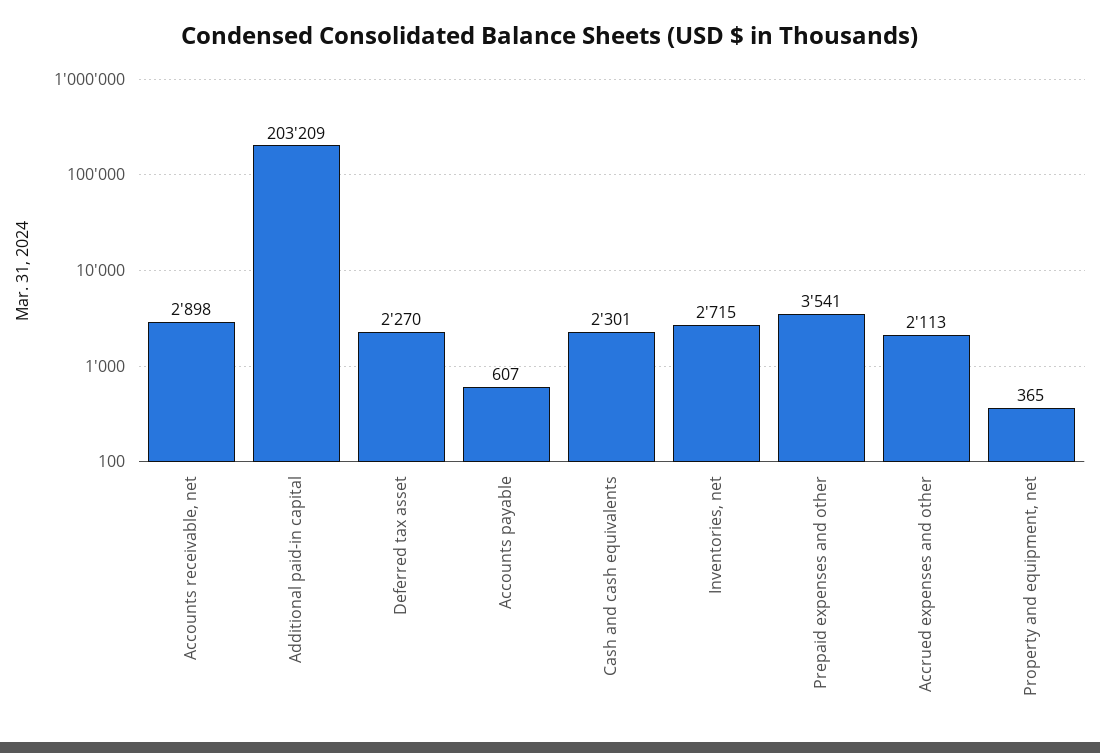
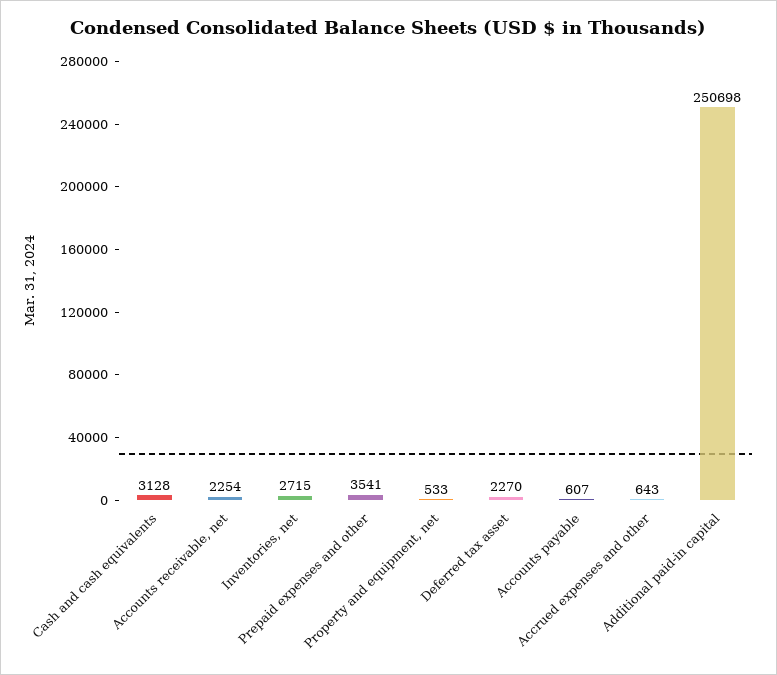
Accounts receivable, net: 2898 -> 2254
Additional paid-in capital: 203209 -> 250698
Cash and cash equivalents: 2301 -> 3128
Accrued expenses and other: 2113 -> 643
Property and equipment, net: 365 -> 533

